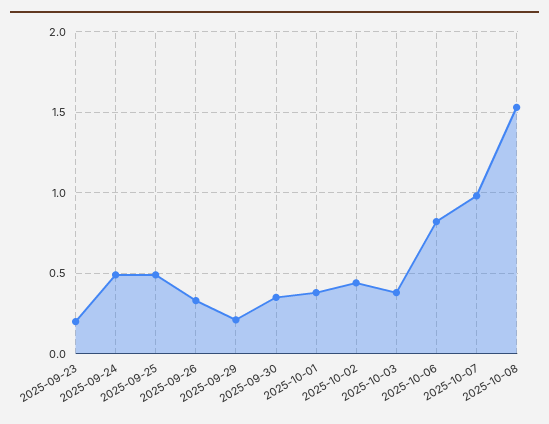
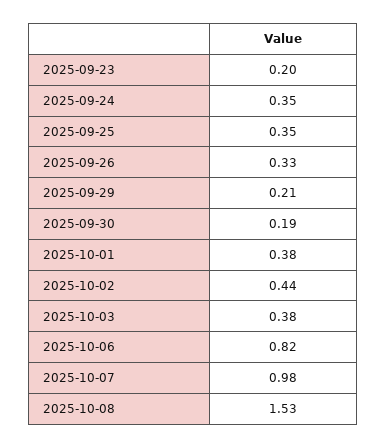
2025-09-24: 0.5 -> 0.35
2025-09-25: 0.5 -> 0.35
2025-09-30: 0.35 -> 0.19

